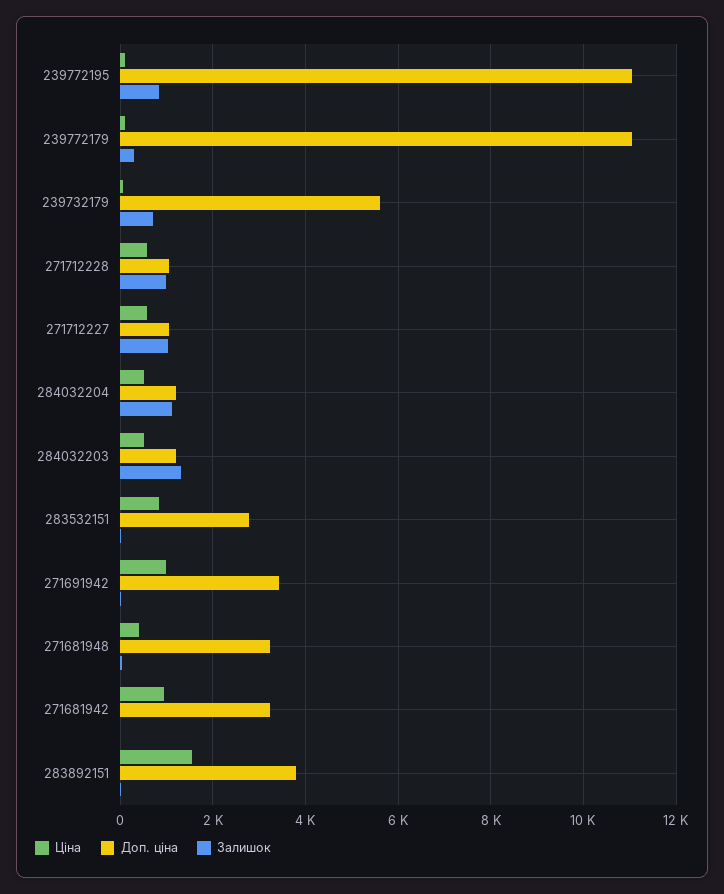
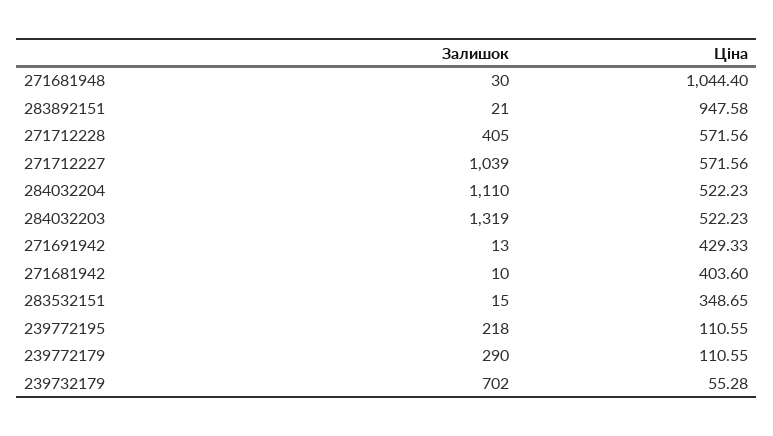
Доп. ціна, 239772195: 11000 -> none
Залишок, 239772195: 800 -> 218
Доп. ціна, 239772179: 11000 -> none
Доп. ціна, 239732179: 5600 -> none
Доп. ціна, 271712228: 1000 -> none
Залишок, 271712228: 1000 -> 405
Доп. ціна, 271712227: 1000 -> none
Доп. ціна, 284032204: 1200 -> none
Доп. ціна, 284032203: 1200 -> none
Ціна, 283532151: 800 -> 348.65
Доп. ціна, 283532151: 2800 -> none
Ціна, 271691942: 1000 -> 429.33
Доп. ціна, 271691942: 3400 -> none
Ціна, 271681948: 400 -> 1044.4
Доп. ціна, 271681948: 3200 -> none
Ціна, 271681942: 1000 -> 403.6
Доп. ціна, 271681942: 3200 -> none
Ціна, 283892151: 1600 -> 947.58
Доп. ціна, 283892151: 3800 -> none

